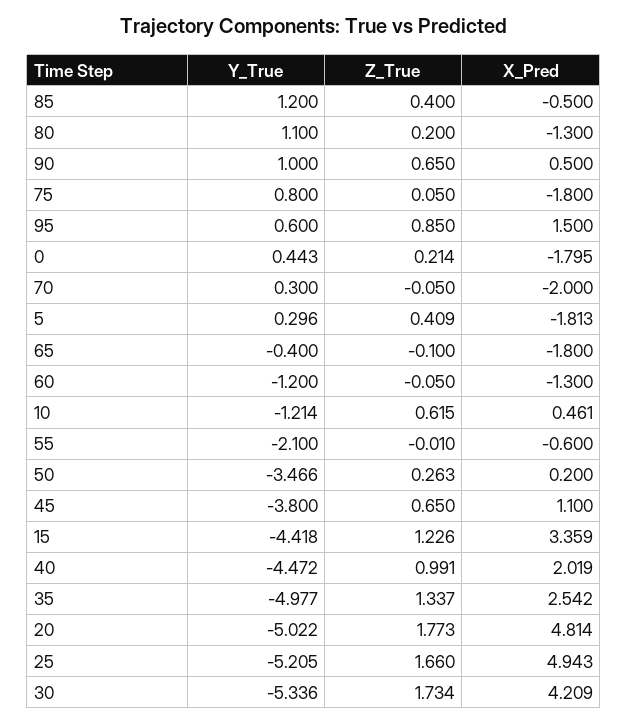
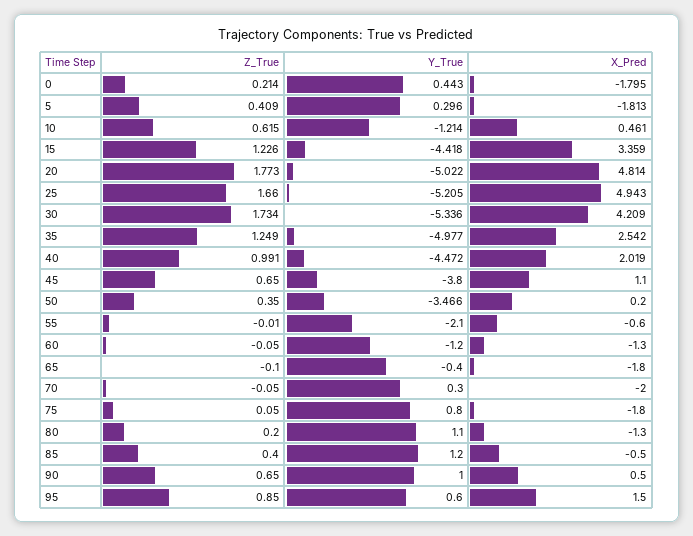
Z_True, 50: 0.263 -> 0.35
Z_True, 35: 1.337 -> 1.249

